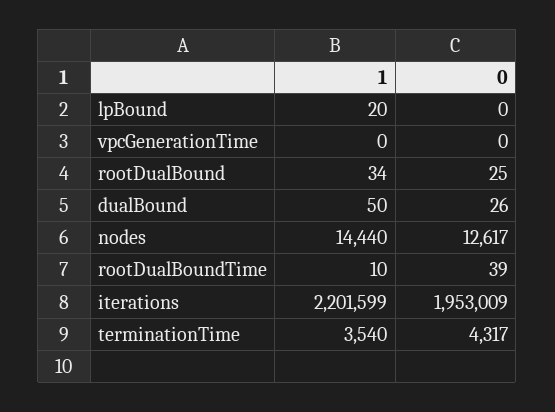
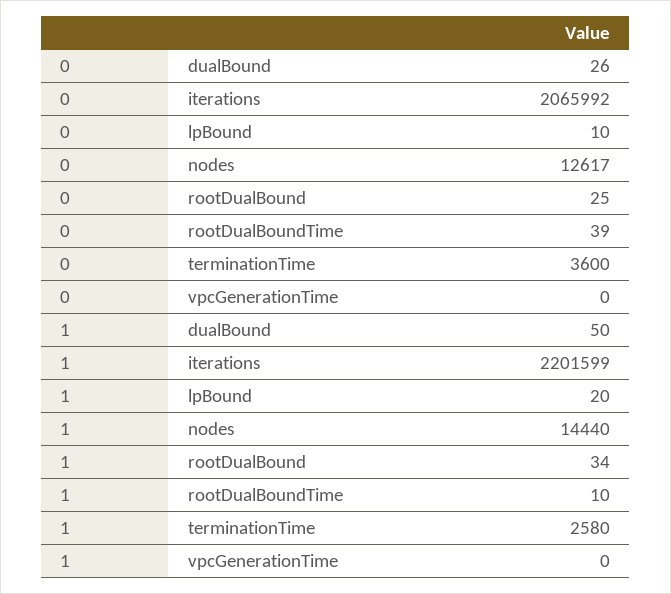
0, lpBound: 0 -> 10
0, iterations: 1953009 -> 2065992
1, terminationTime: 3540 -> 2580
0, terminationTime: 4317 -> 3600

